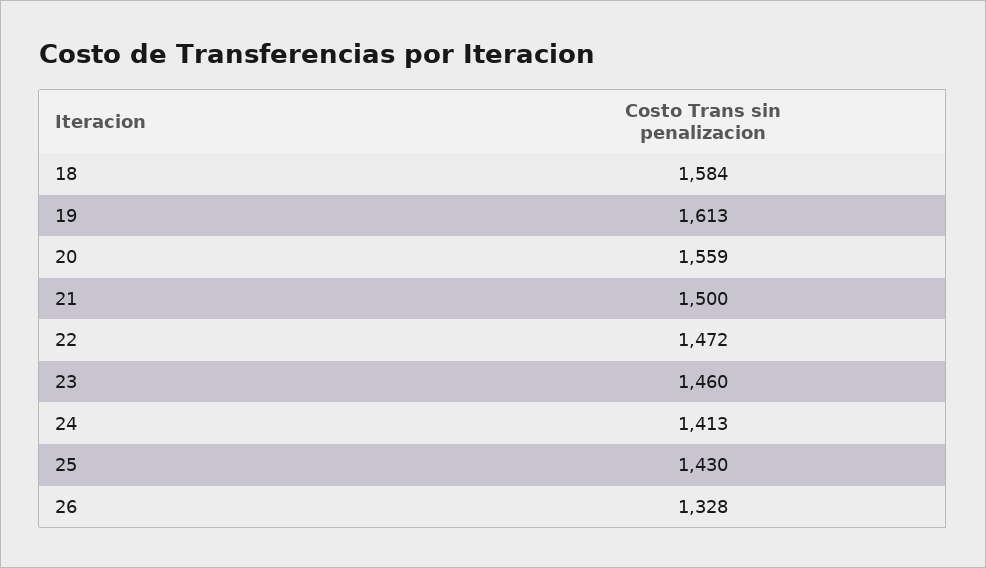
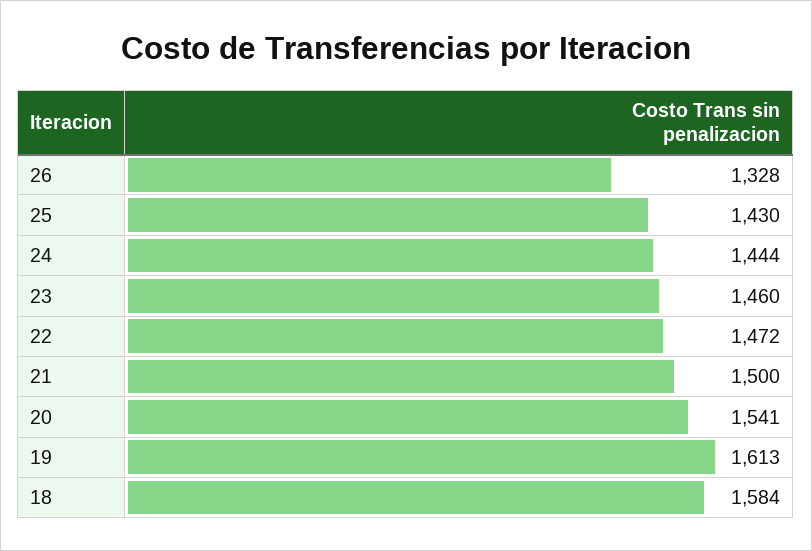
20: 1559 -> 1541
24: 1413 -> 1444

